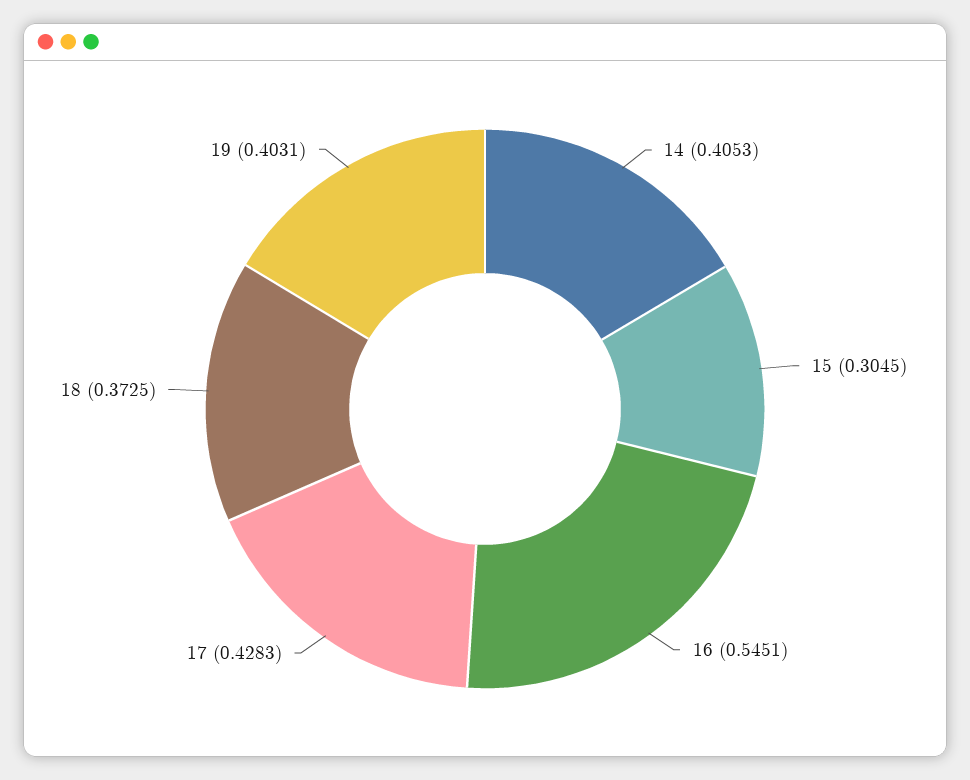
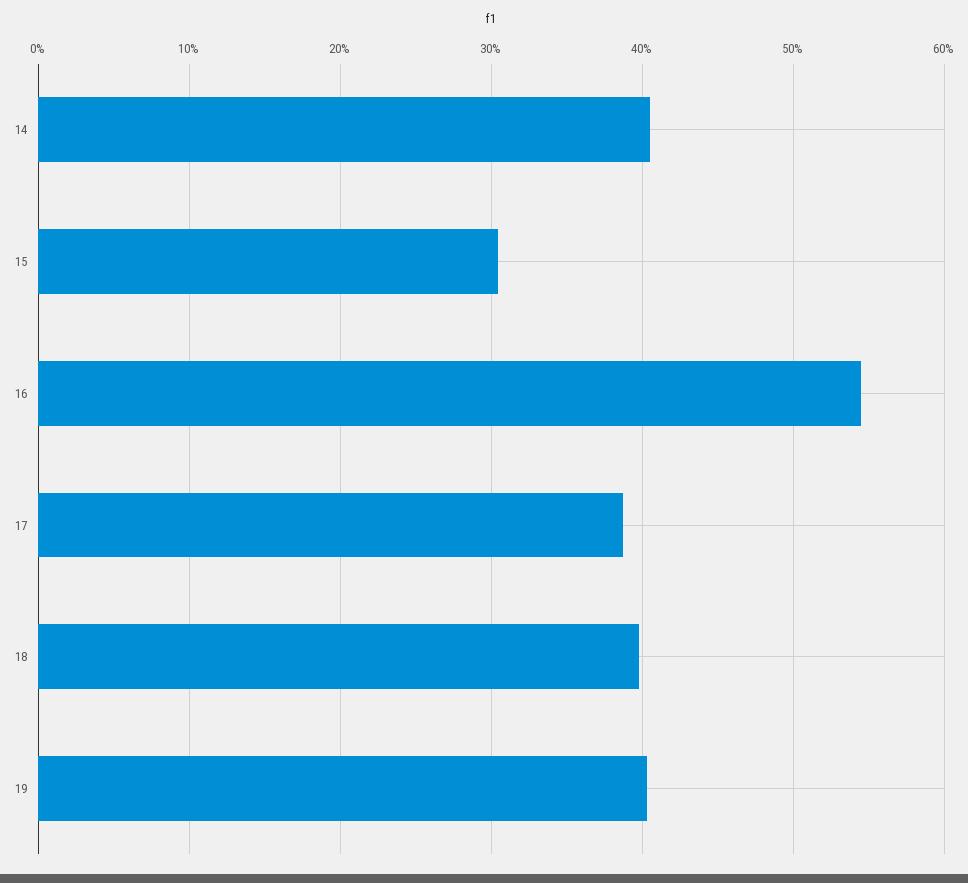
17: 0.4283 -> 0.39
18: 0.3725 -> 0.4

